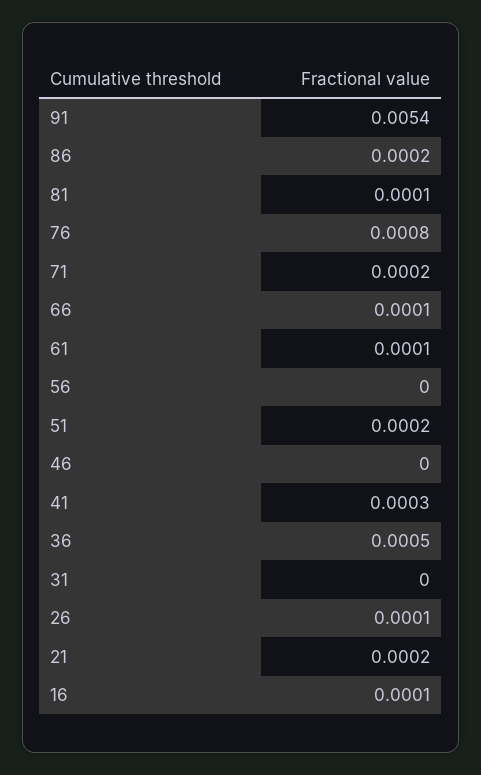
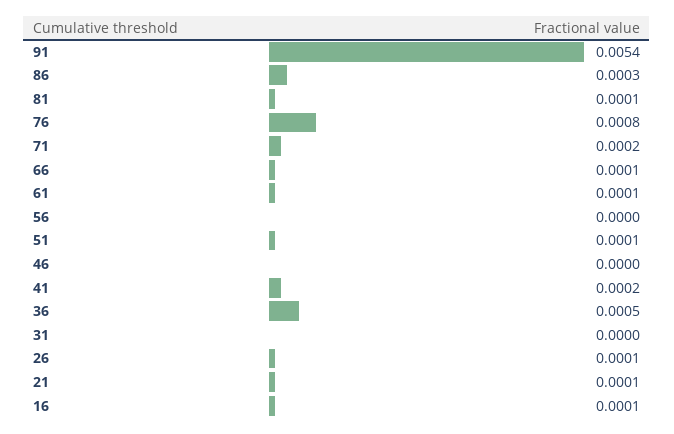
86: 0.0002 -> 0.0003
51: 0.0002 -> 0.0001
41: 0.0003 -> 0.0002
21: 0.0002 -> 0.0001

